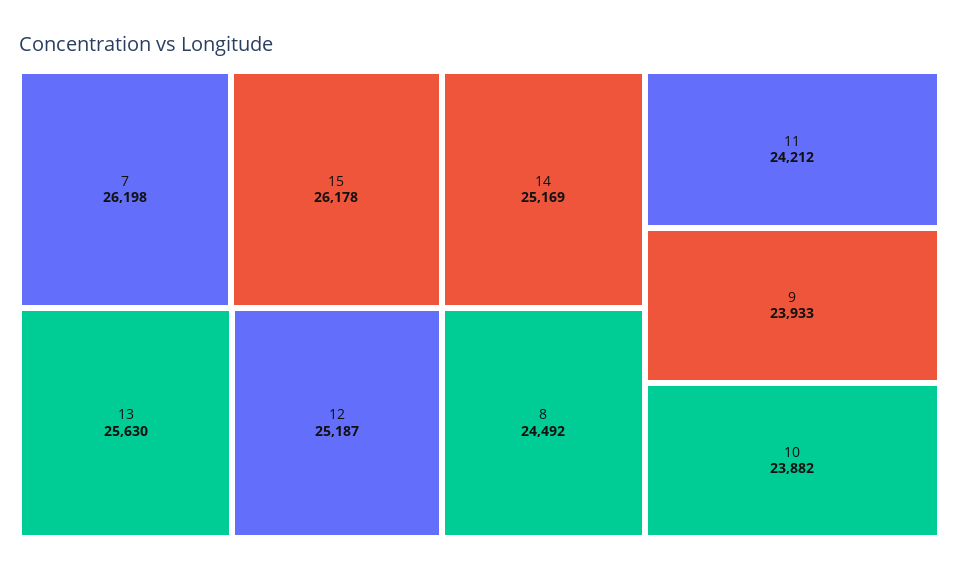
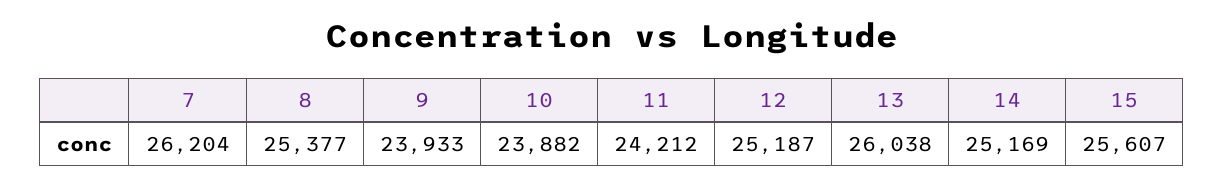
7: 26198 -> 26204
15: 26178 -> 25607
13: 25630 -> 26038
8: 24492 -> 25377

